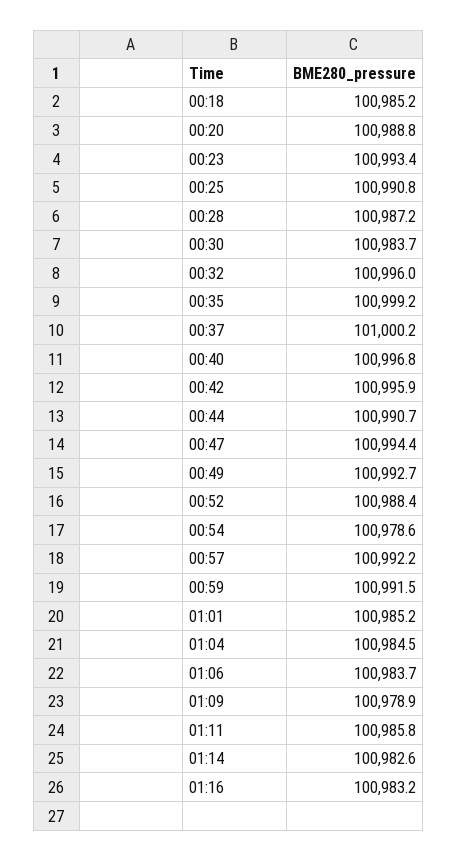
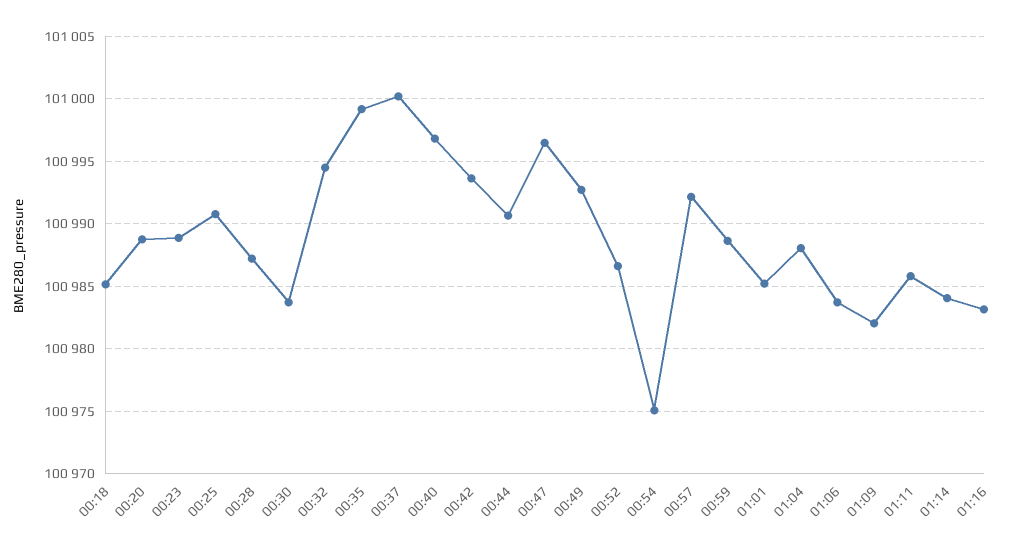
00:23: 100993.4 -> 100989
00:32: 100996 -> 100994.5
00:42: 100995.9 -> 100993.5
00:47: 100994.4 -> 100996.5
00:52: 100988.4 -> 100986.5
00:54: 100978.6 -> 100975
00:59: 100991.5 -> 100988.5
01:04: 100984.5 -> 100988
01:09: 100978.9 -> 100982
01:14: 100982.6 -> 100984

